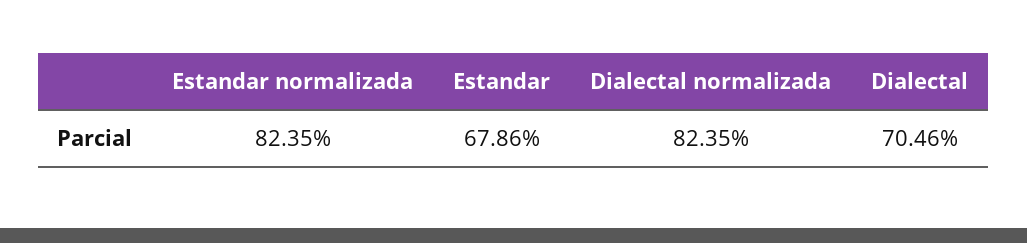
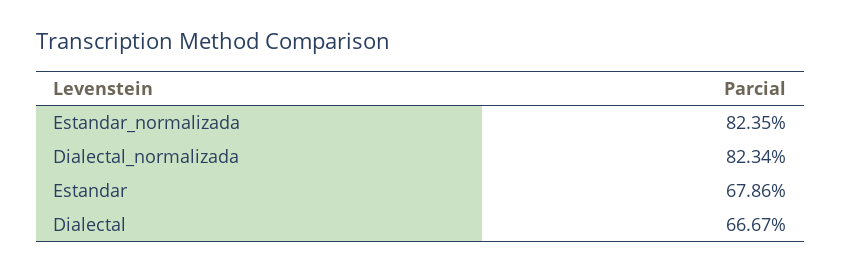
Dialectal normalizada: 82.35 -> 82.34
Dialectal: 70.46 -> 66.67

